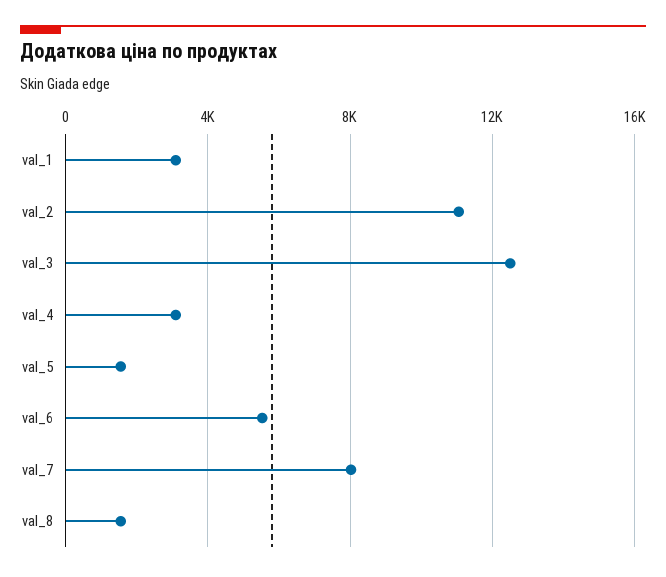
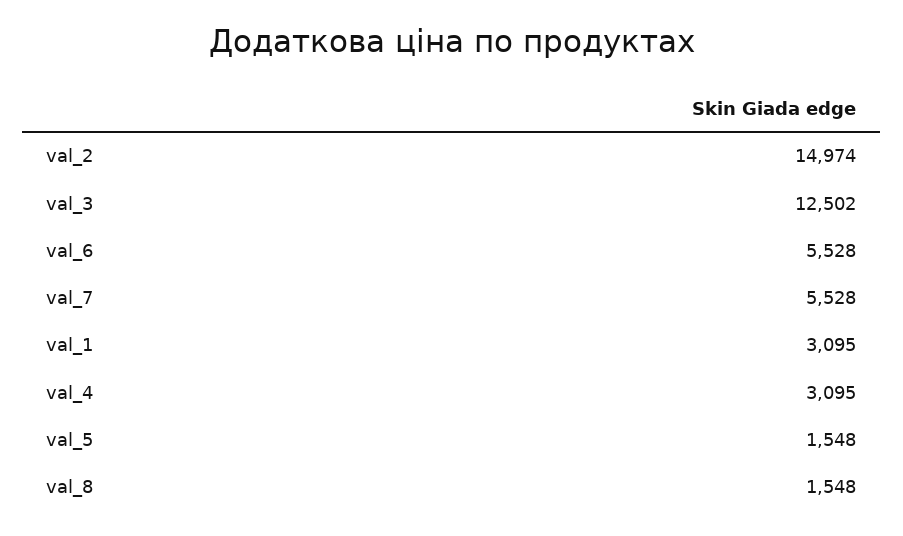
val_2: 11000 -> 14974
val_7: 8000 -> 5528

